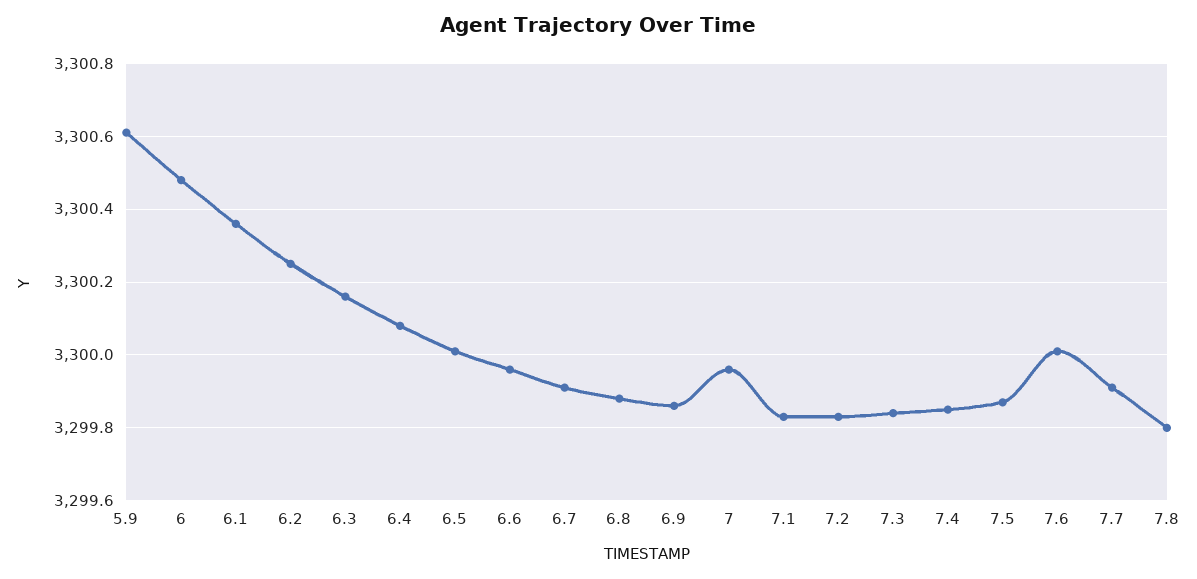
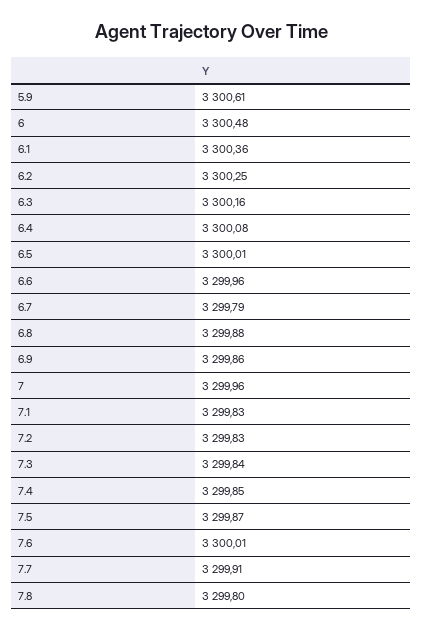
6.7: 3299.9 -> 3299.79

